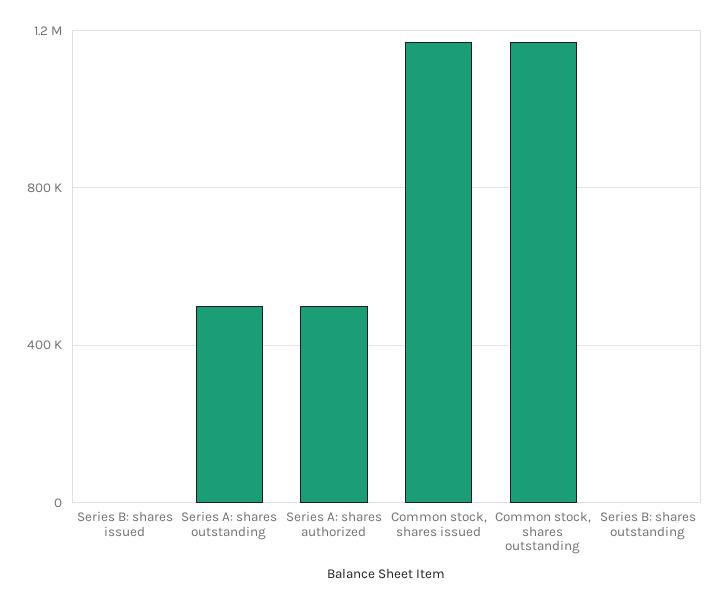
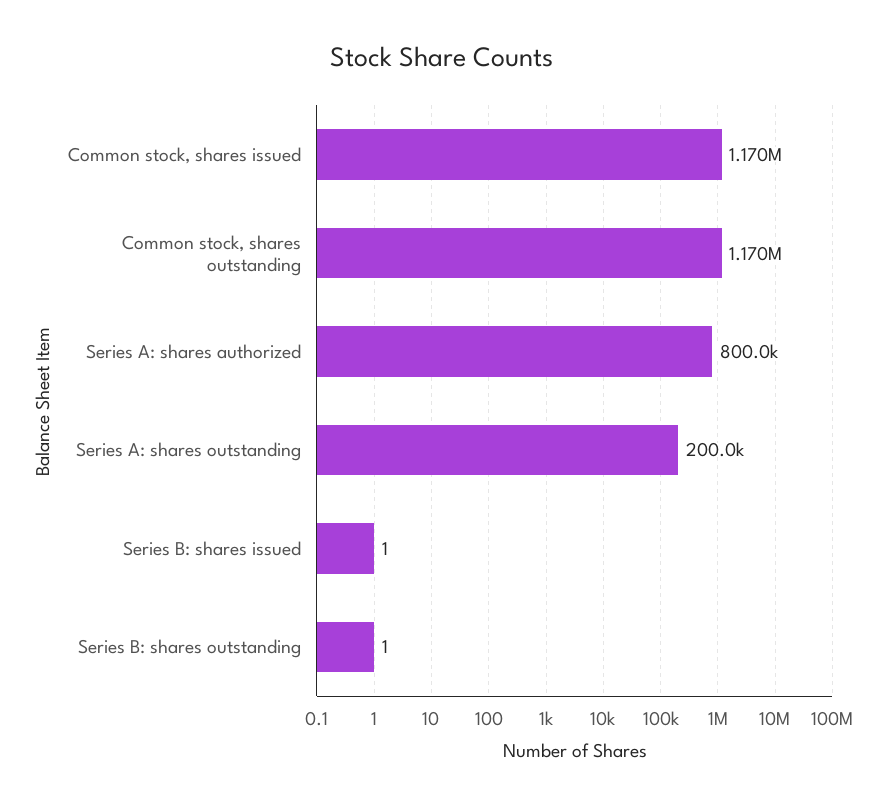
Series A: shares outstanding: 500000 -> 200000
Series A: shares authorized: 500000 -> 800000

